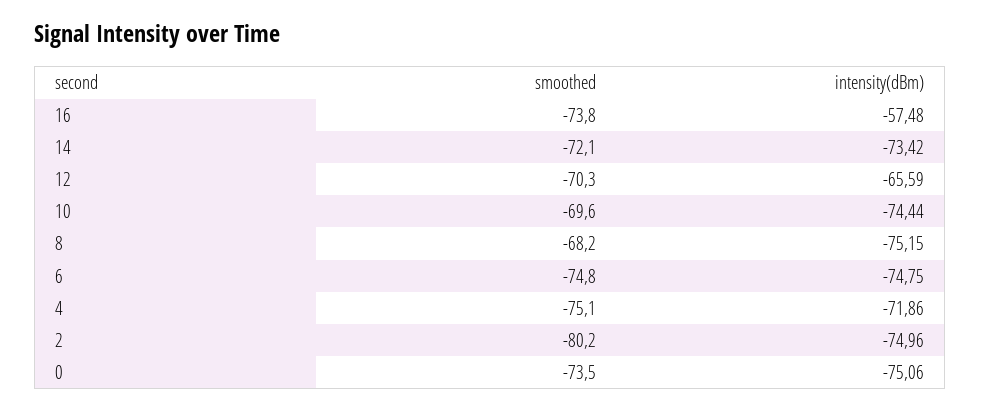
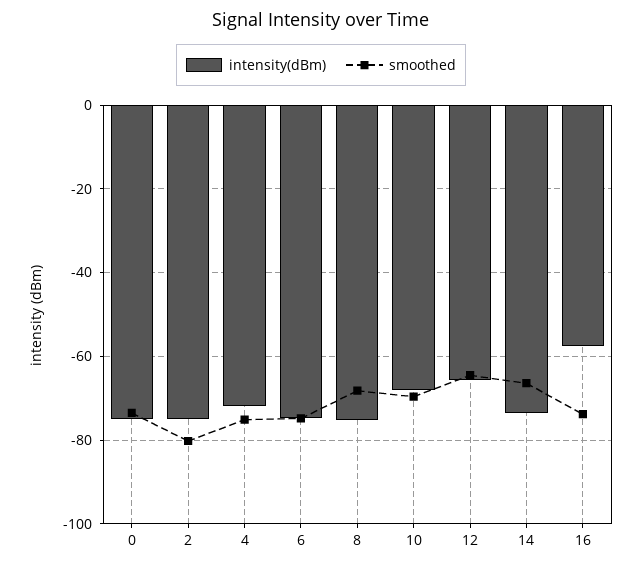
smoothed, 14: -72.1 -> -66
smoothed, 12: -70.3 -> -64
intensity(dBm), 10: -74.44 -> -68

